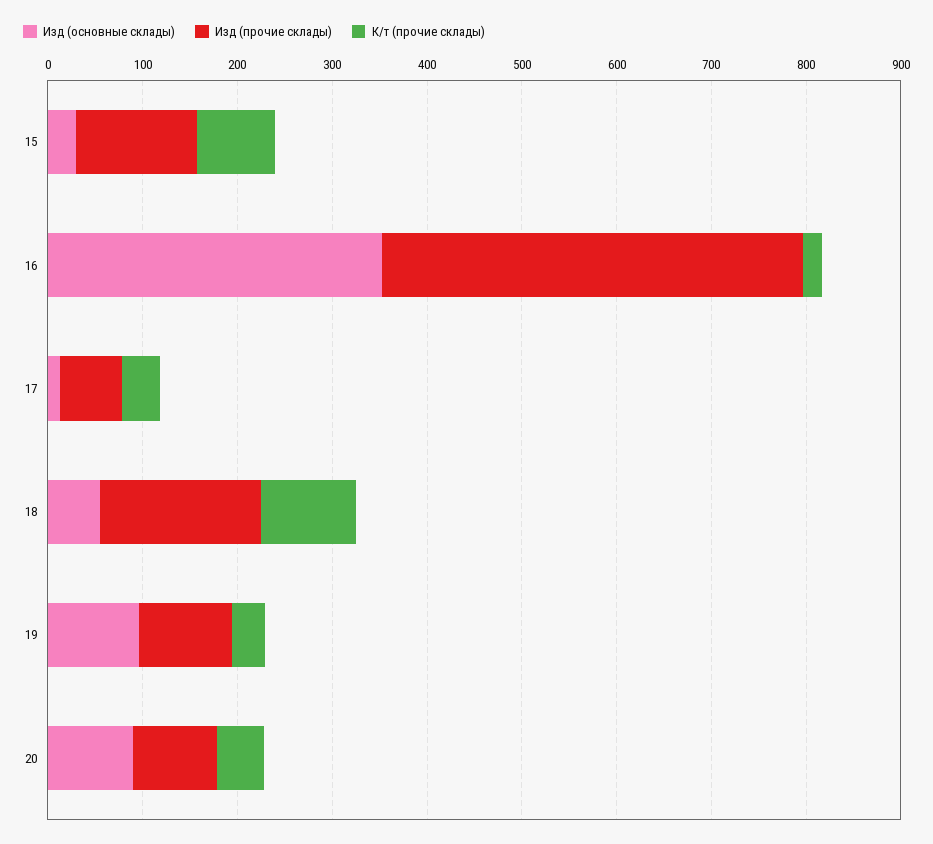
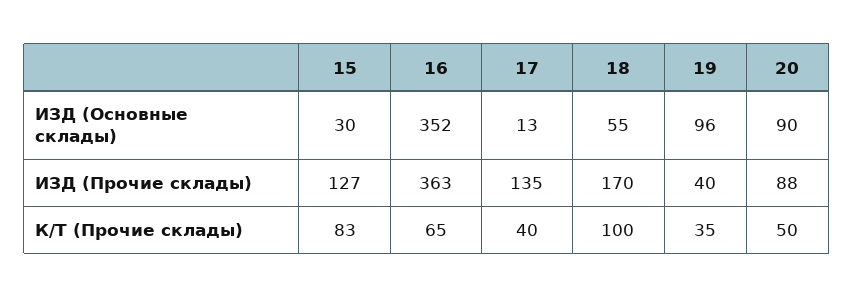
Изд (прочие склады), 16: 440 -> 363
К/т (прочие склады), 16: 20 -> 65
Изд (прочие склады), 17: 60 -> 135
Изд (прочие склады), 19: 100 -> 40

